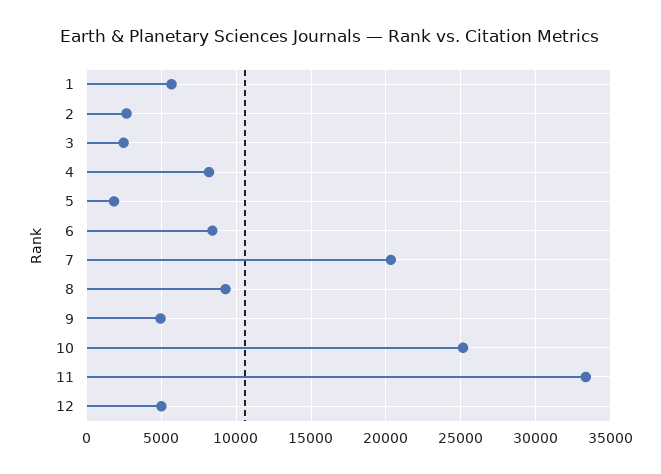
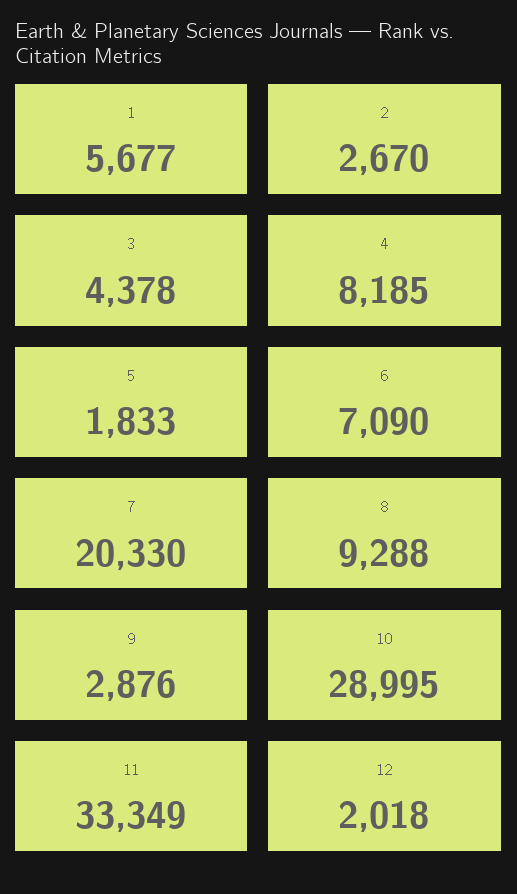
3: 2500 -> 4378
6: 8500 -> 7090
9: 5000 -> 2876
10: 25000 -> 28995
12: 5000 -> 2018

